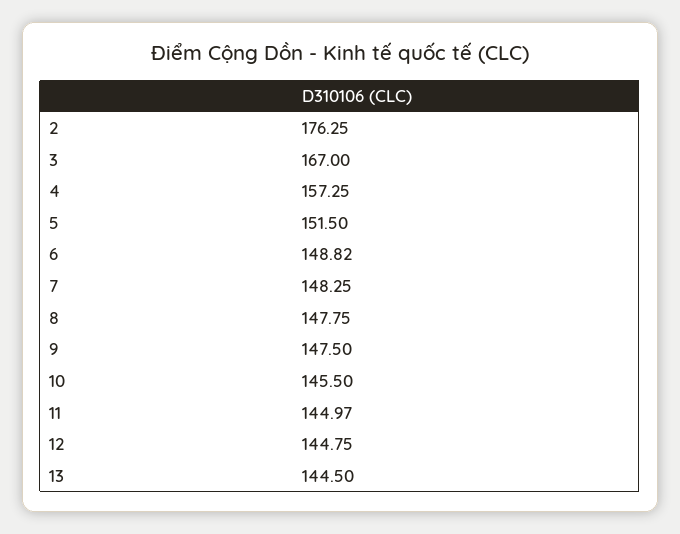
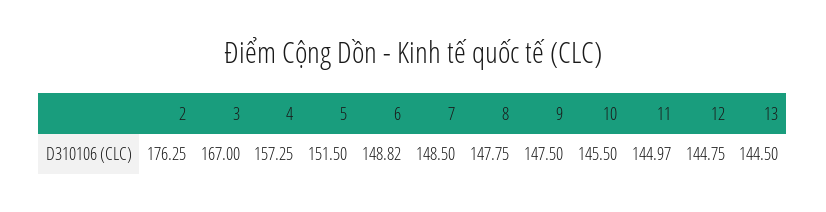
7: 148.25 -> 148.5

